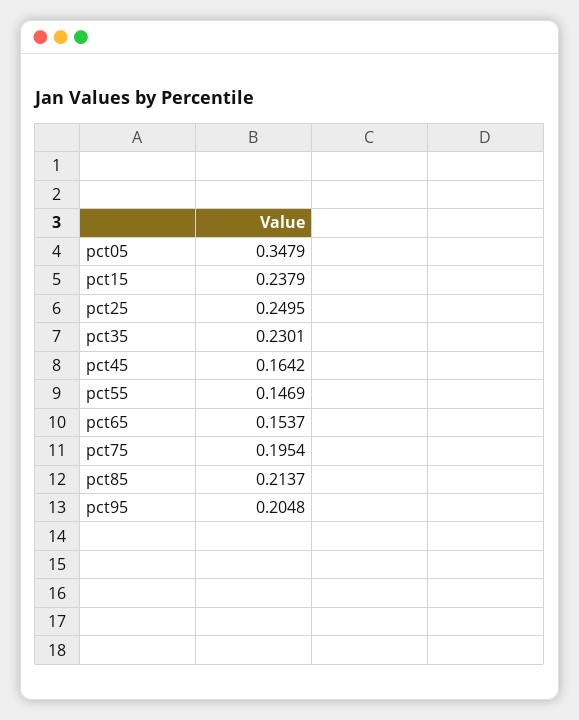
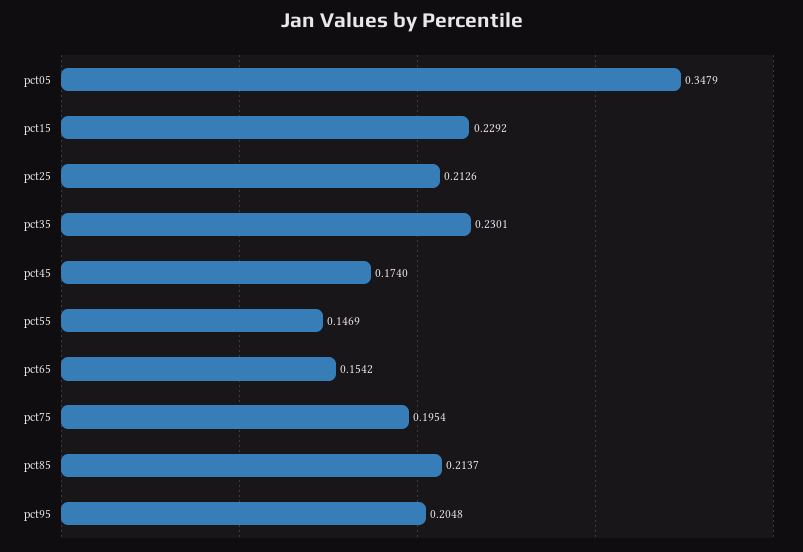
pct15: 0.2379 -> 0.2292
pct25: 0.2495 -> 0.2126
pct45: 0.1642 -> 0.174
pct65: 0.1537 -> 0.1542

